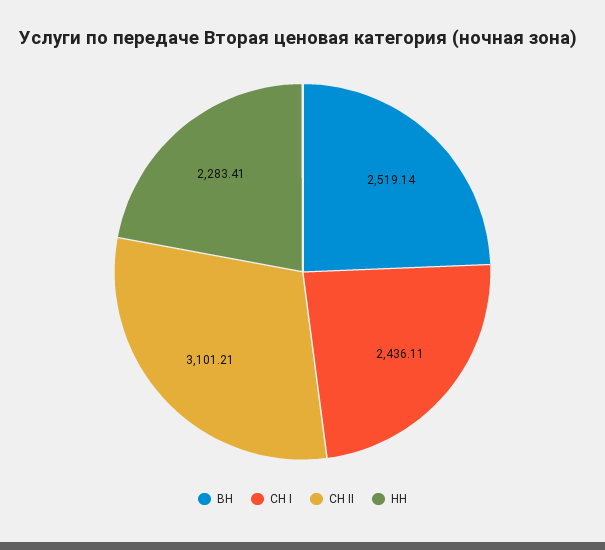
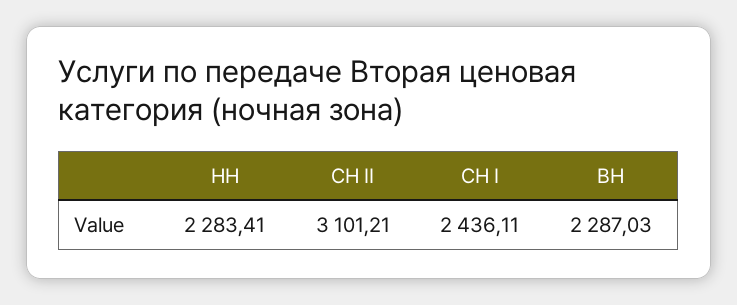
ВН: 2519.14 -> 2287.03

